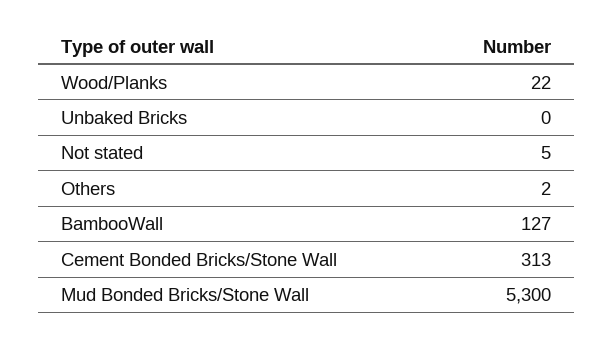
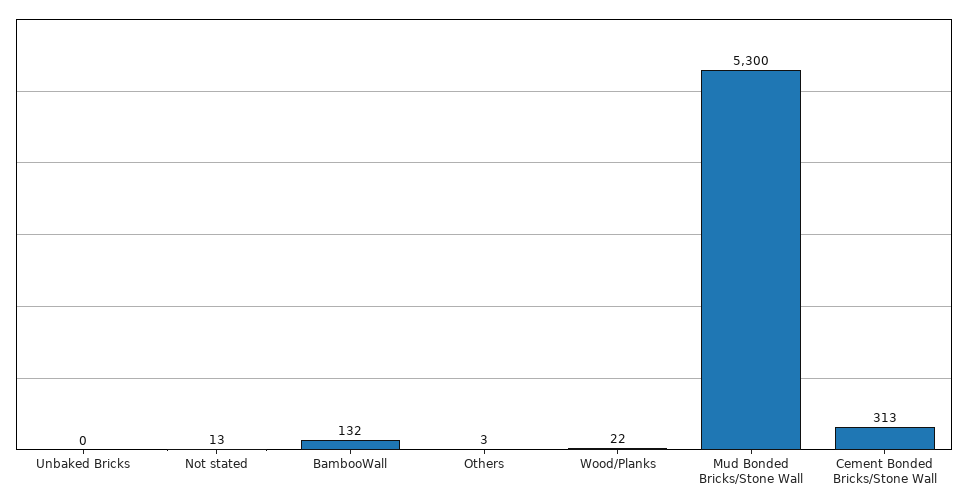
Not stated: 5 -> 13
Others: 2 -> 3
BambooWall: 127 -> 132

